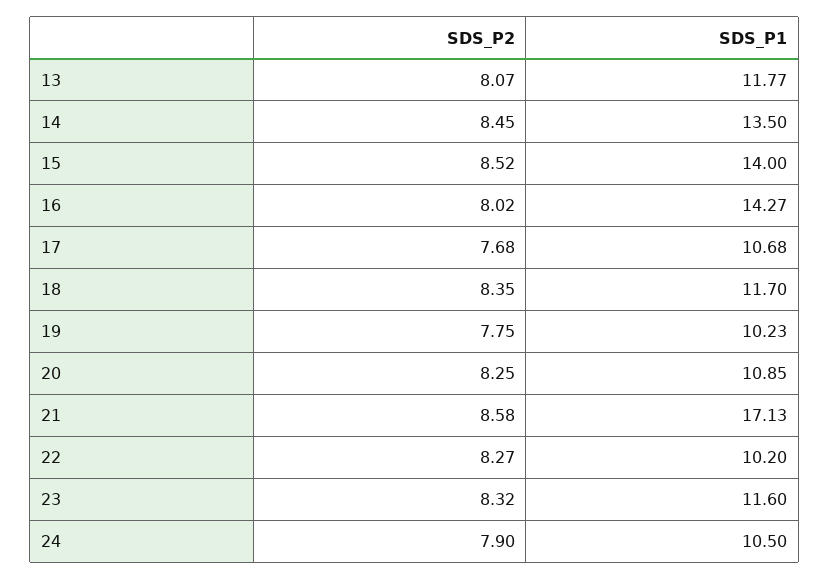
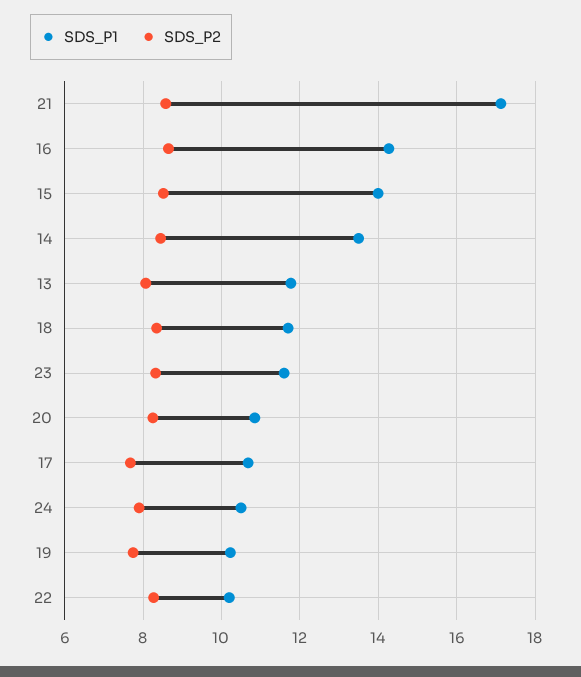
SDS_P2, 16: 8.02 -> 8.6

